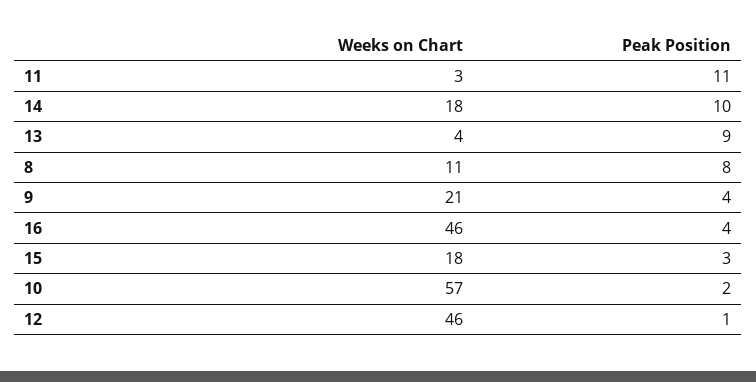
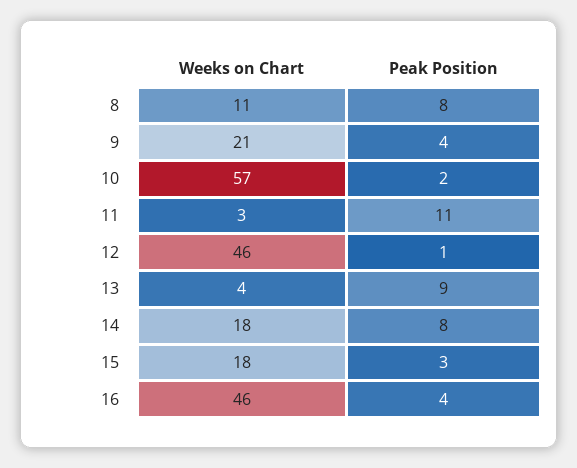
Peak Position, 14: 10 -> 8

